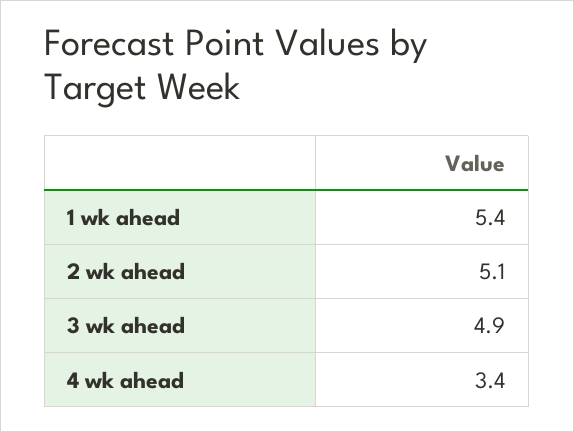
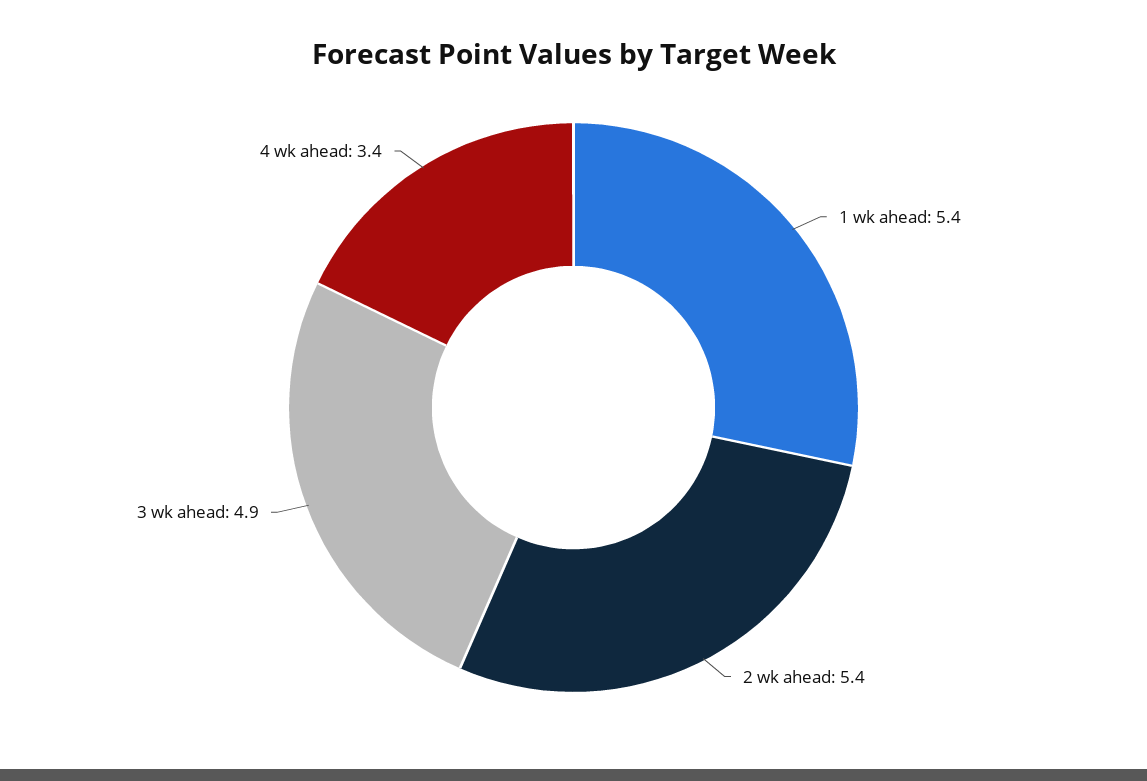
2 wk ahead: 5.1 -> 5.4

